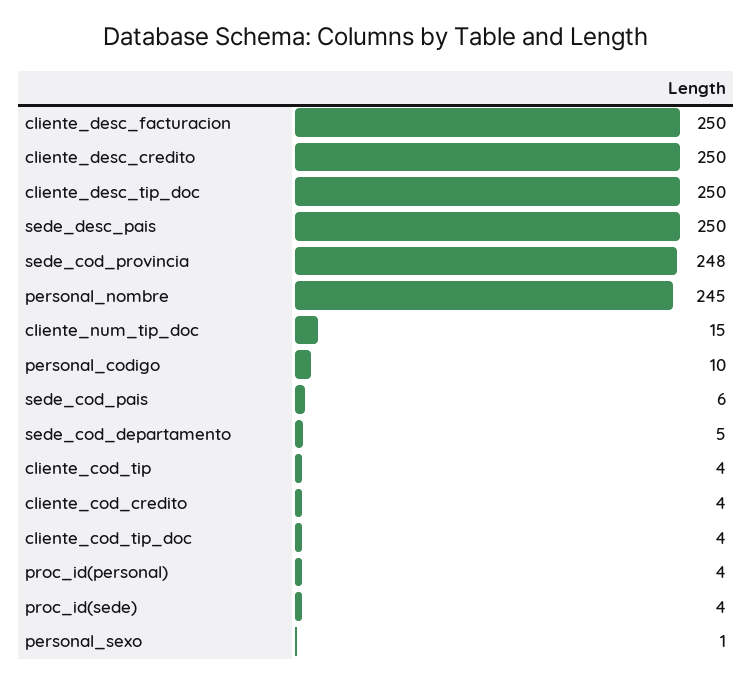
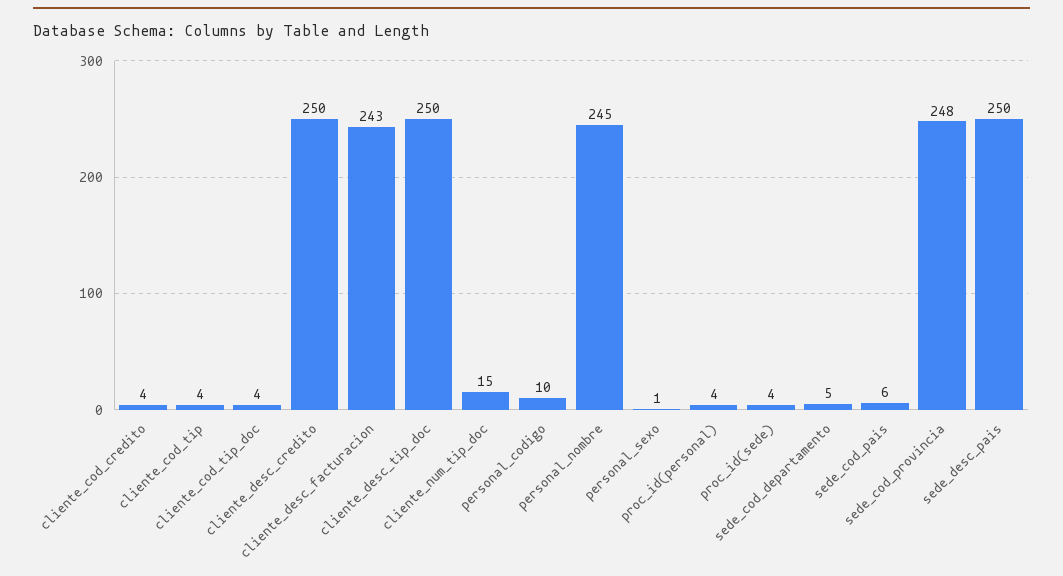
cliente_desc_facturacion: 250 -> 243

